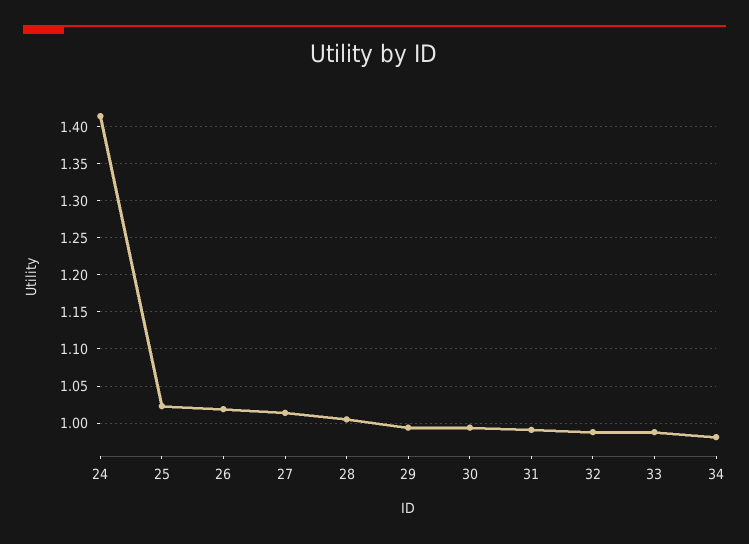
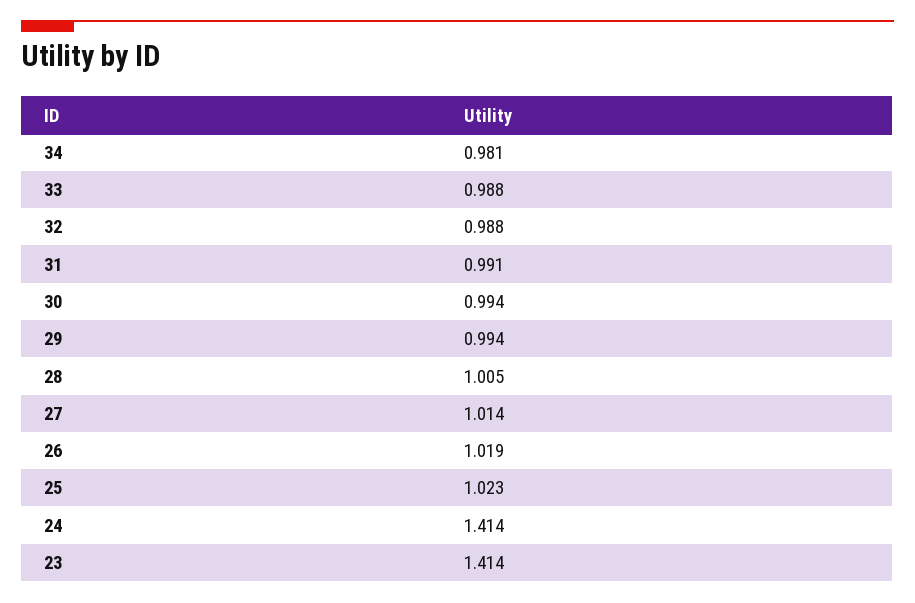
23: none -> 1.414

